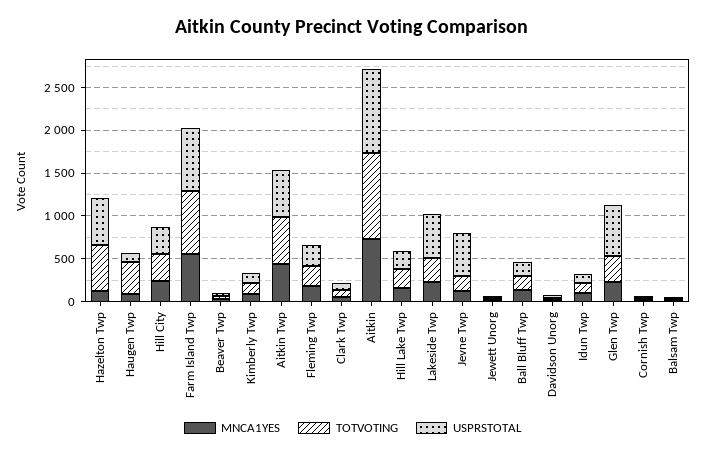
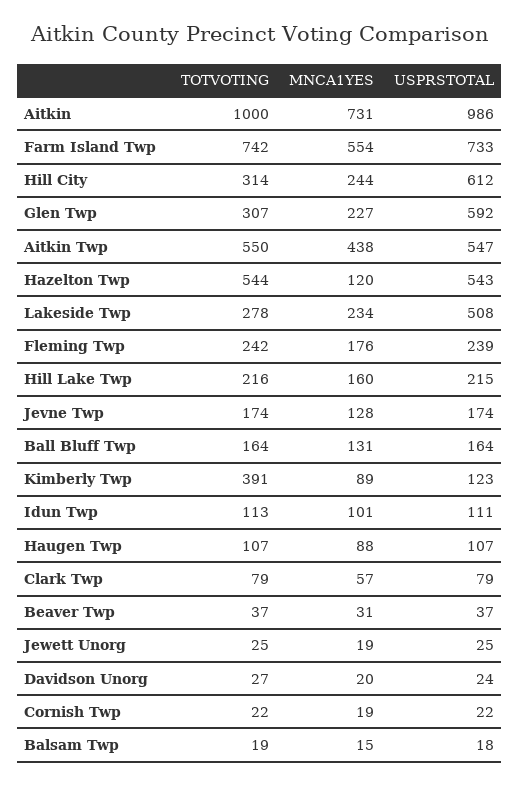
TOTVOTING, Haugen Twp: 400 -> 107
USPRSTOTAL, Hill City: 300 -> 612
TOTVOTING, Kimberly Twp: 100 -> 391
USPRSTOTAL, Jevne Twp: 500 -> 174

